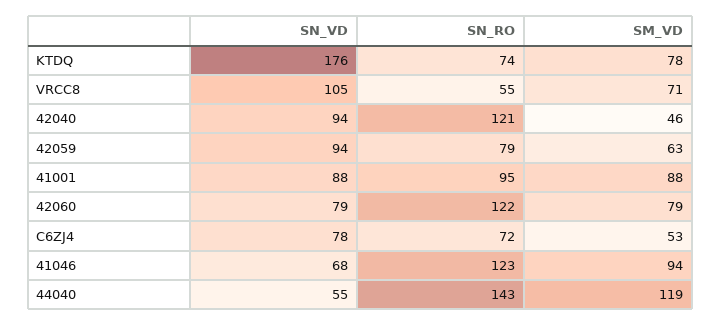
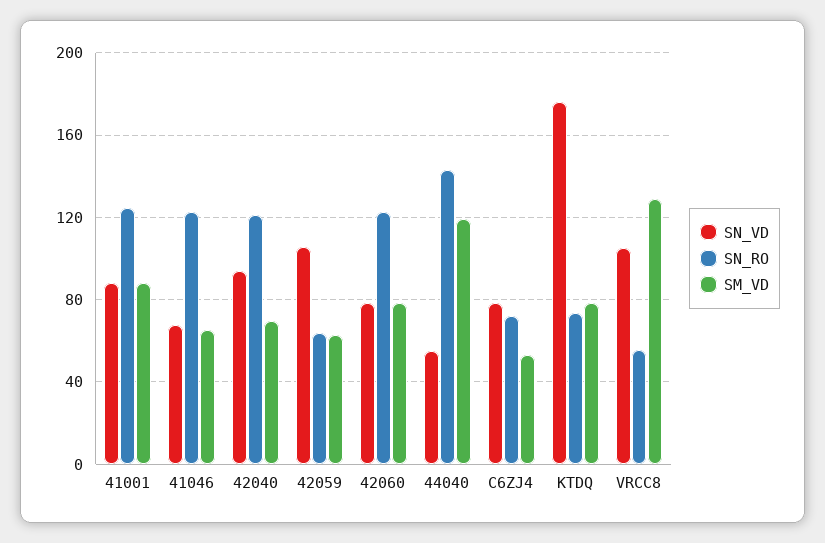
SM_VD, VRCC8: 71 -> 130
SM_VD, 42040: 46 -> 70
SN_VD, 42059: 94 -> 105
SN_RO, 42059: 79 -> 65
SN_RO, 41001: 95 -> 125
SM_VD, 41046: 94 -> 65

